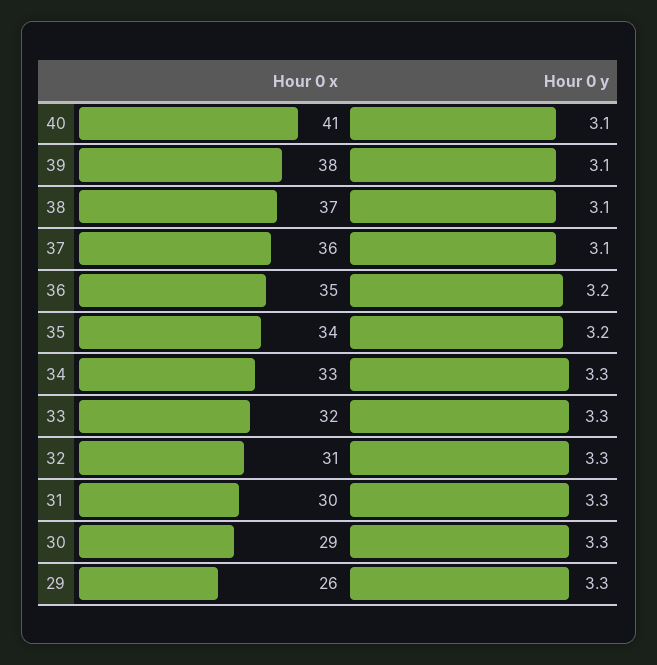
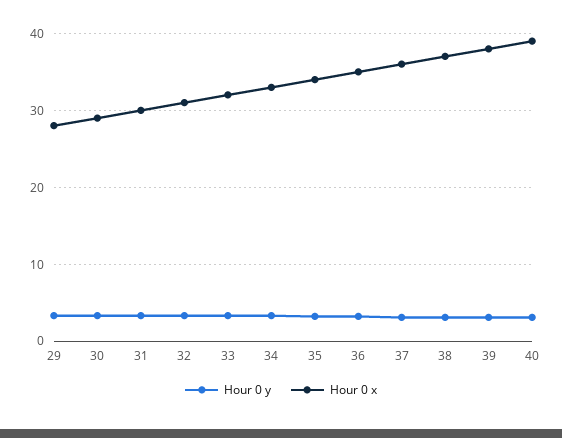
Hour 0 x, 40: 41 -> 39
Hour 0 x, 29: 26 -> 28

